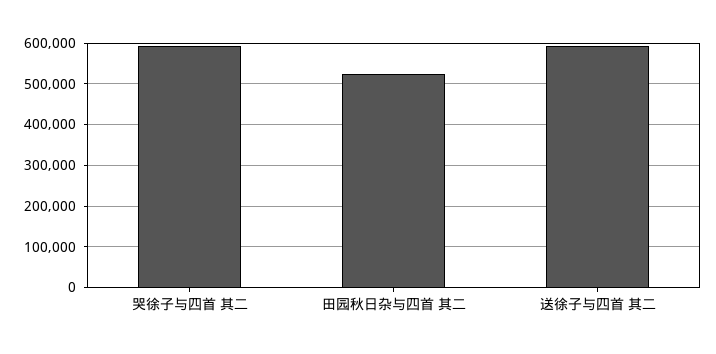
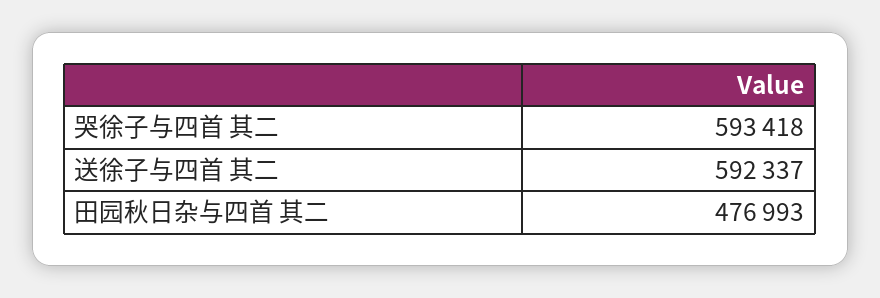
田园秋日杂与四首 其二: 520000 -> 476993

